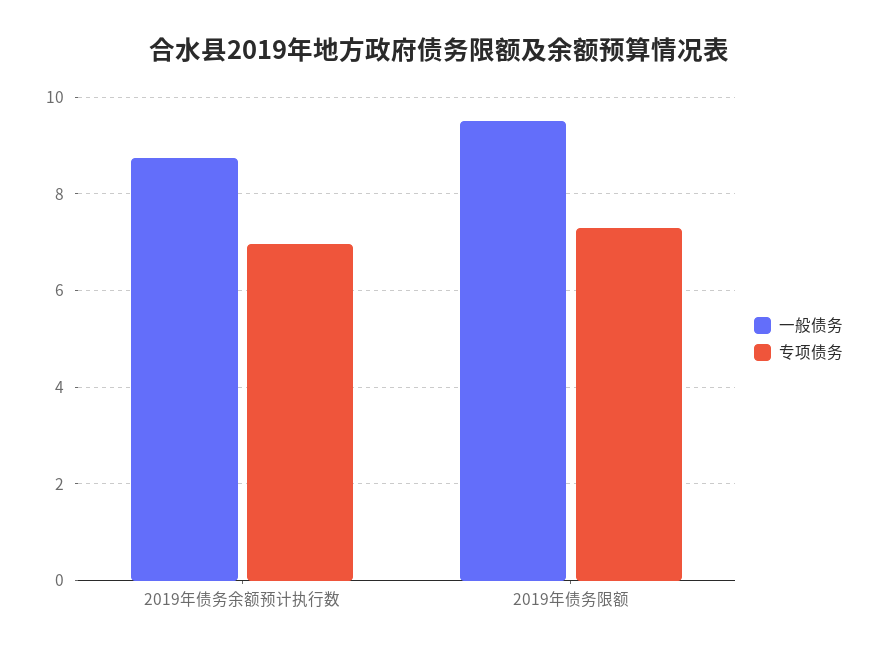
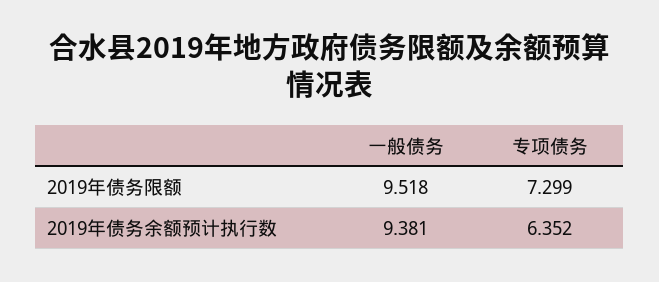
一般债务, 2019年债务余额预计执行数: 8.8 -> 9.381
专项债务, 2019年债务余额预计执行数: 7 -> 6.352

